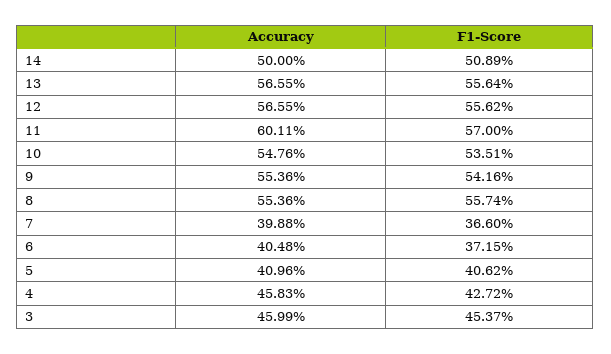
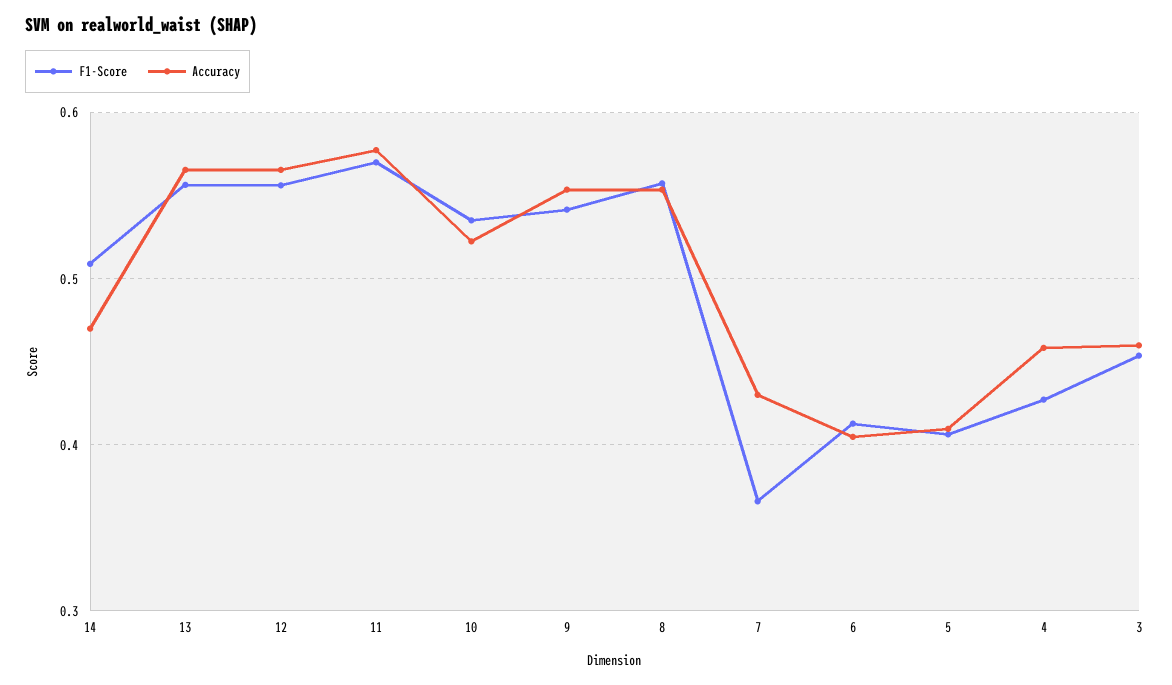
Accuracy, 14: 0.5 -> 0.47
Accuracy, 11: 0.6011 -> 0.58
Accuracy, 10: 0.5476 -> 0.52
Accuracy, 7: 0.3988 -> 0.43
F1-Score, 6: 0.3715 -> 0.41

